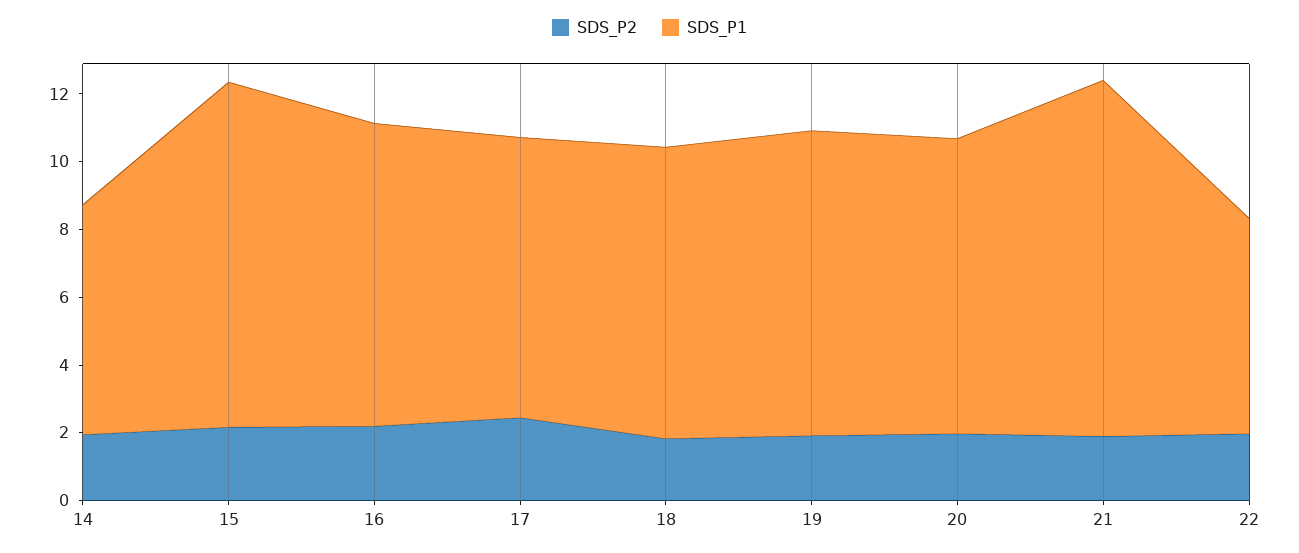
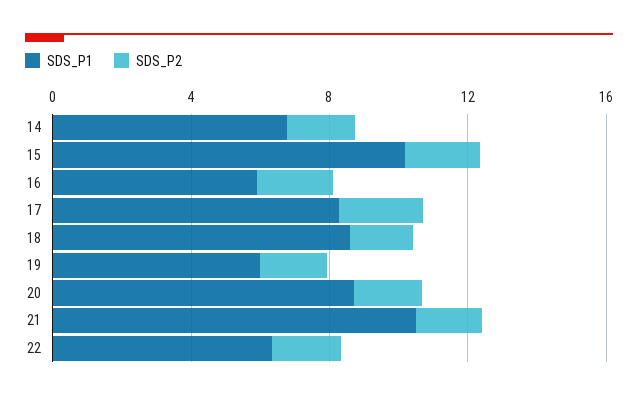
SDS_P1, 16: 9 -> 6
SDS_P1, 19: 9 -> 6

